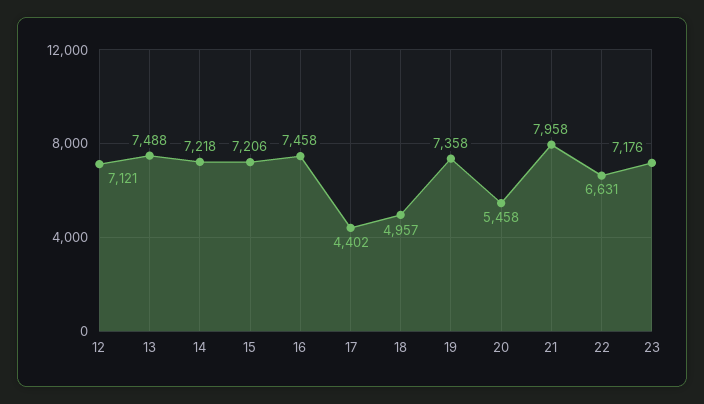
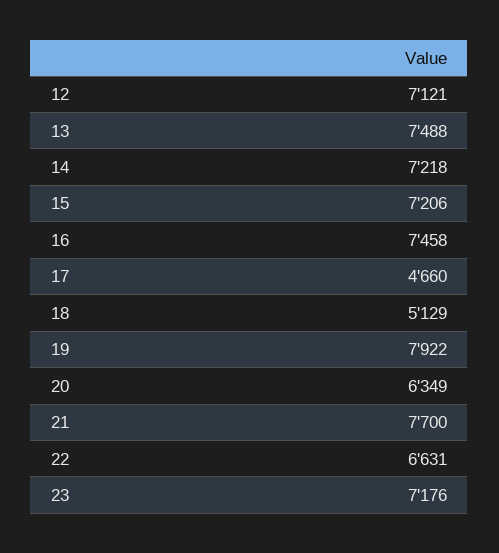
17: 4402 -> 4660
18: 4957 -> 5129
19: 7358 -> 7922
20: 5458 -> 6349
21: 7958 -> 7700

